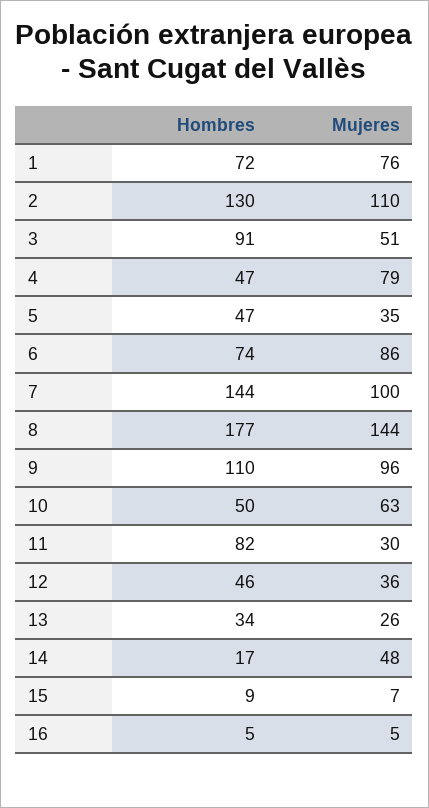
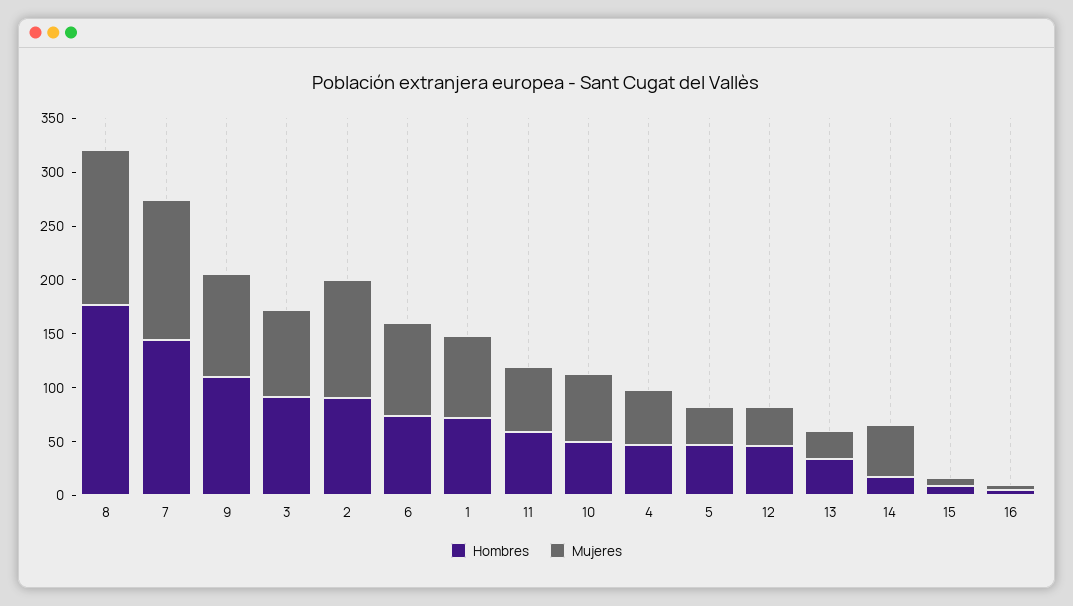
Hombres, 2: 130 -> 90
Mujeres, 3: 51 -> 80
Mujeres, 4: 79 -> 50
Mujeres, 7: 100 -> 130
Hombres, 11: 82 -> 60
Mujeres, 11: 30 -> 60

